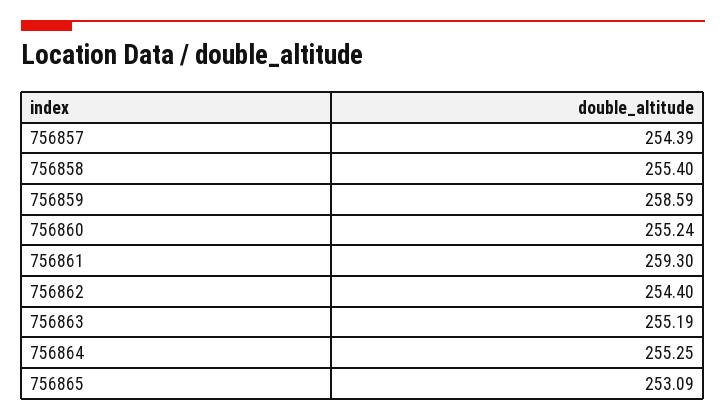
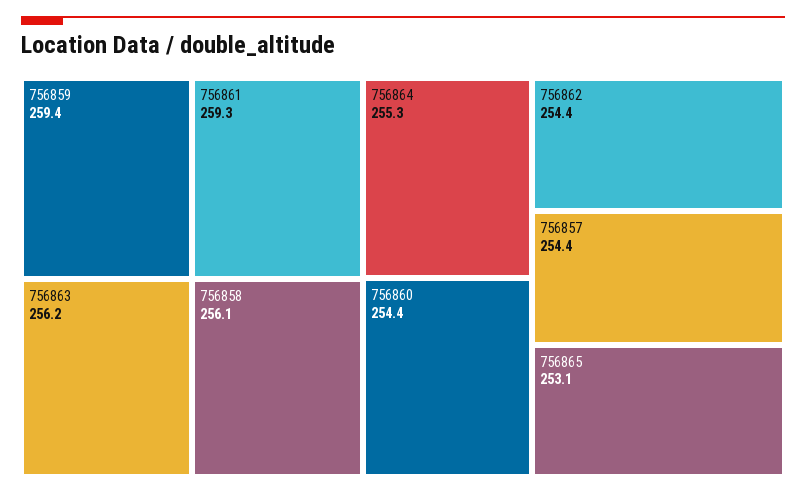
756858: 255.4 -> 256.1
756859: 258.59 -> 259.4
756860: 255.24 -> 254.4
756863: 255.19 -> 256.2

